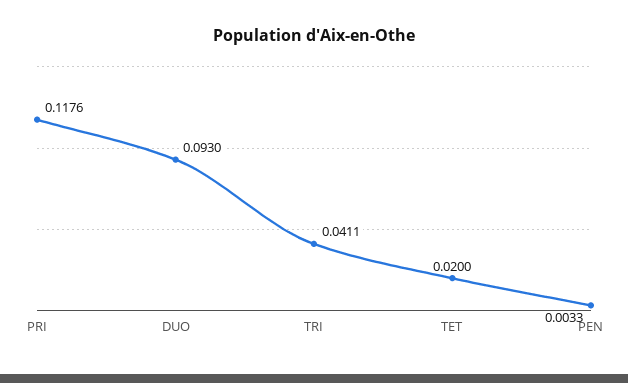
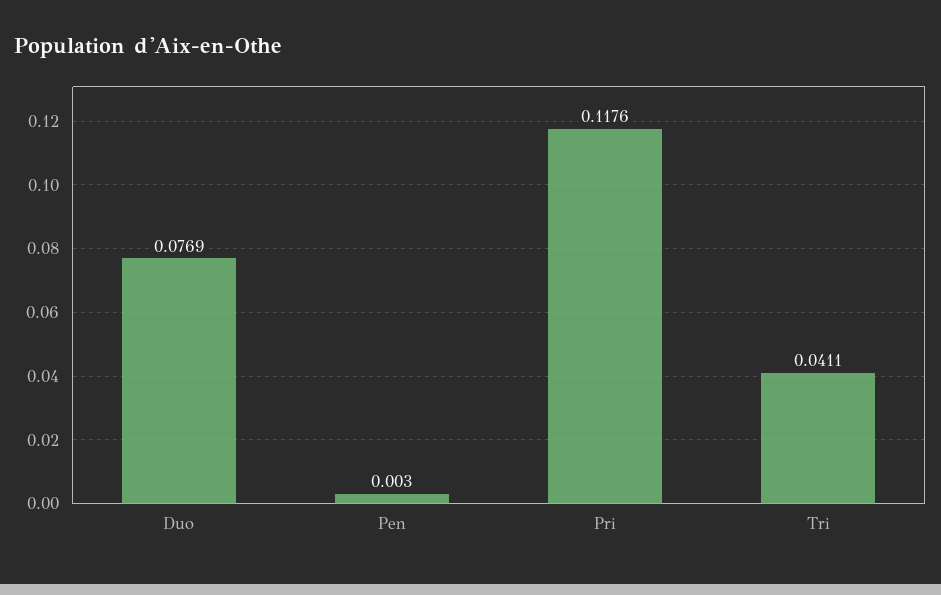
DUO: 0.093 -> 0.0769
TET: 0.02 -> none
PEN: 0.0033 -> 0.003

